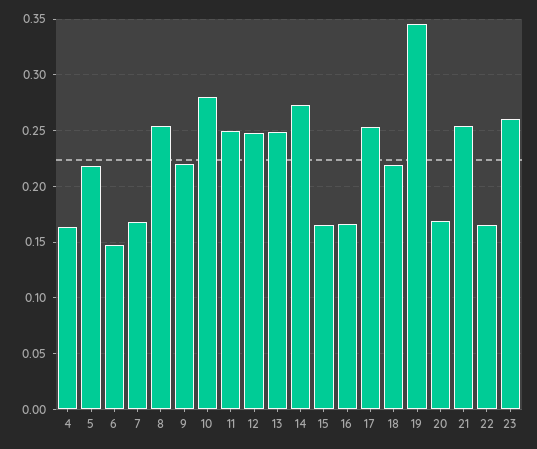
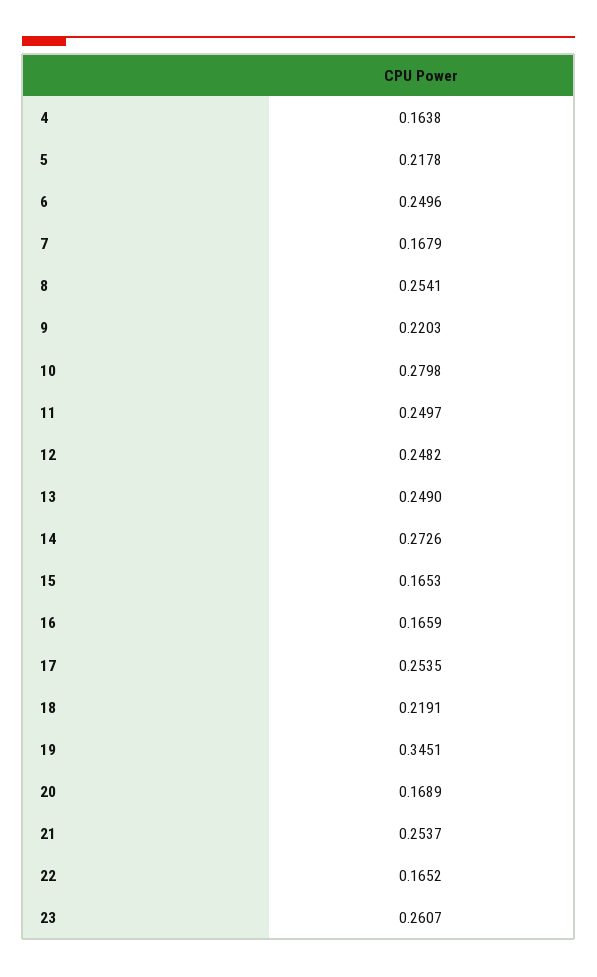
6: 0.15 -> 0.2496

